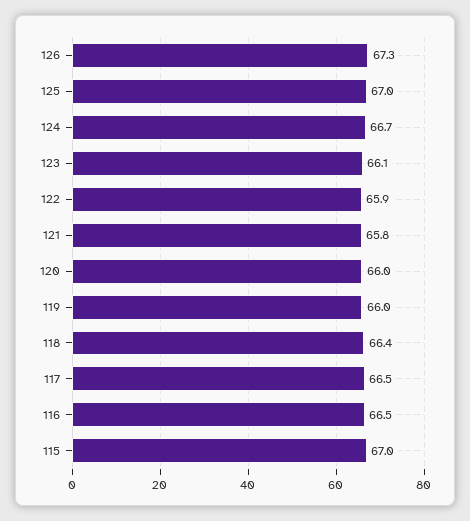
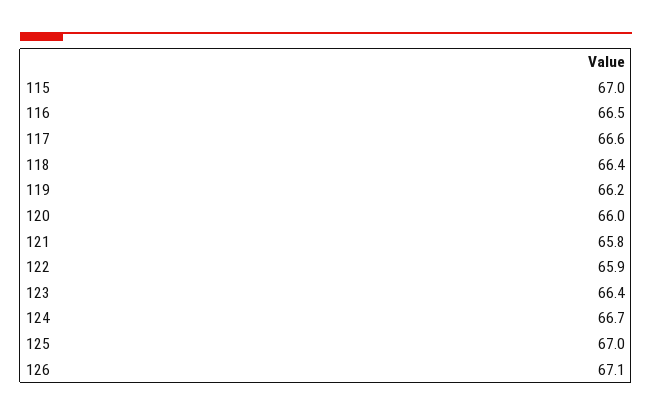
126: 67.3 -> 67.1
123: 66.1 -> 66.4
119: 66 -> 66.2
117: 66.5 -> 66.6

